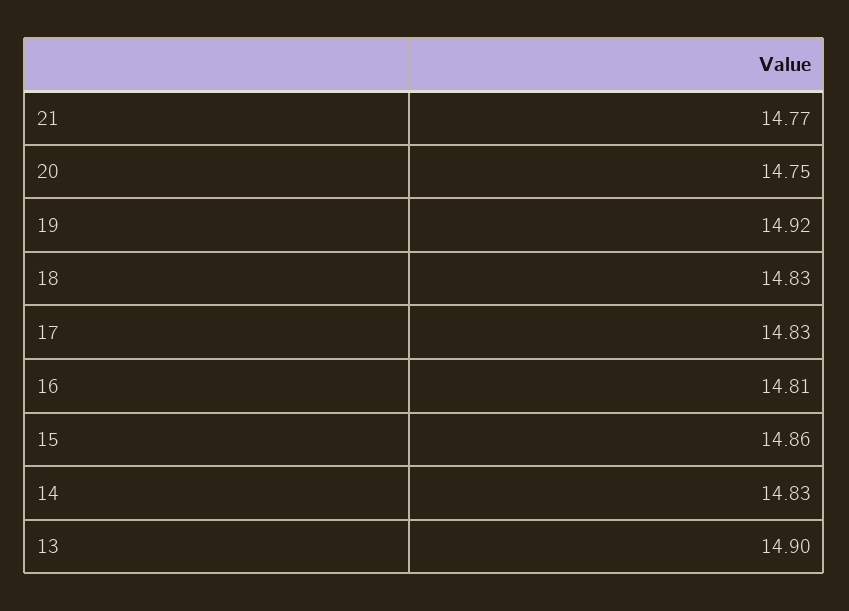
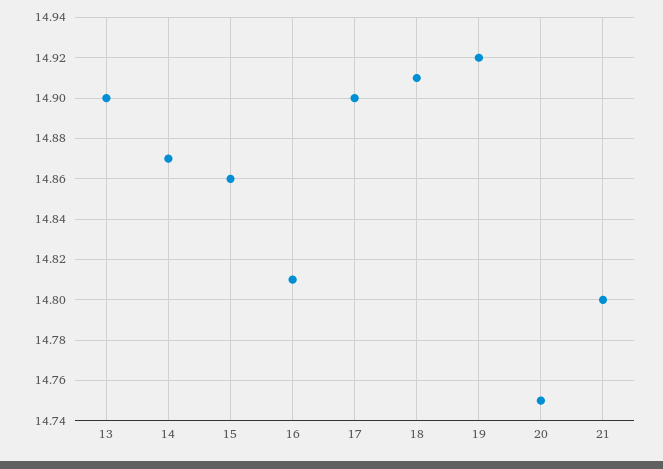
21: 14.77 -> 14.8
18: 14.83 -> 14.91
17: 14.83 -> 14.9
14: 14.83 -> 14.87

